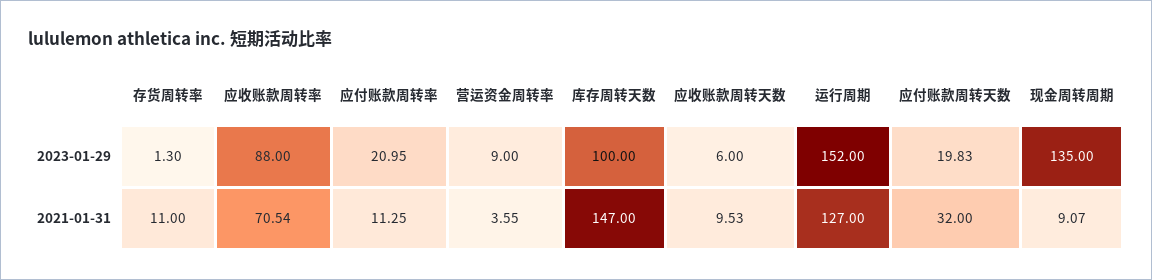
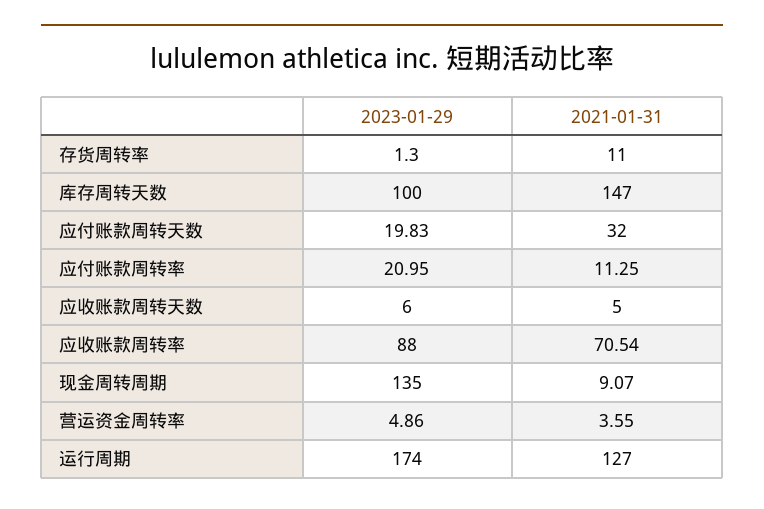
营运资金周转率, 2023-01-29: 9 -> 4.86
运行周期, 2023-01-29: 152 -> 174
应收账款周转天数, 2021-01-31: 9.53 -> 5

